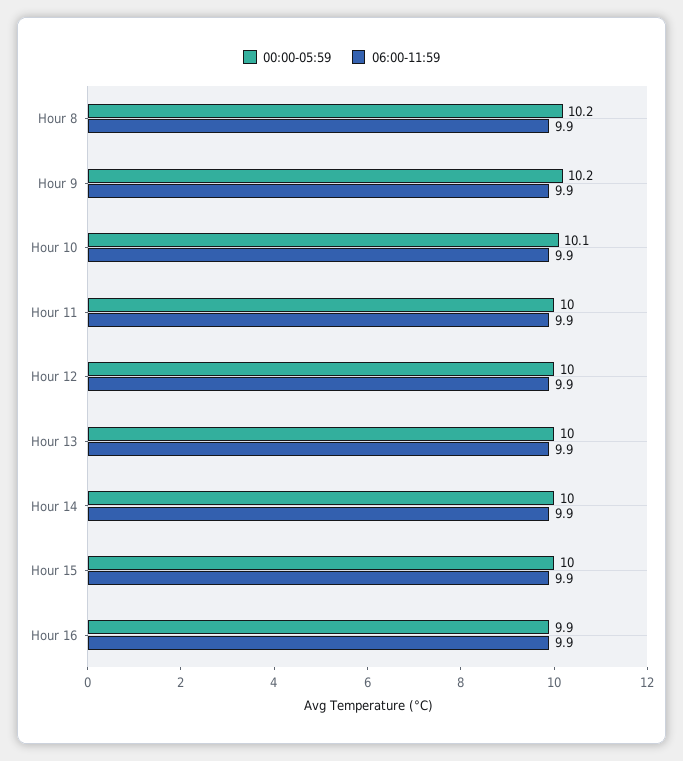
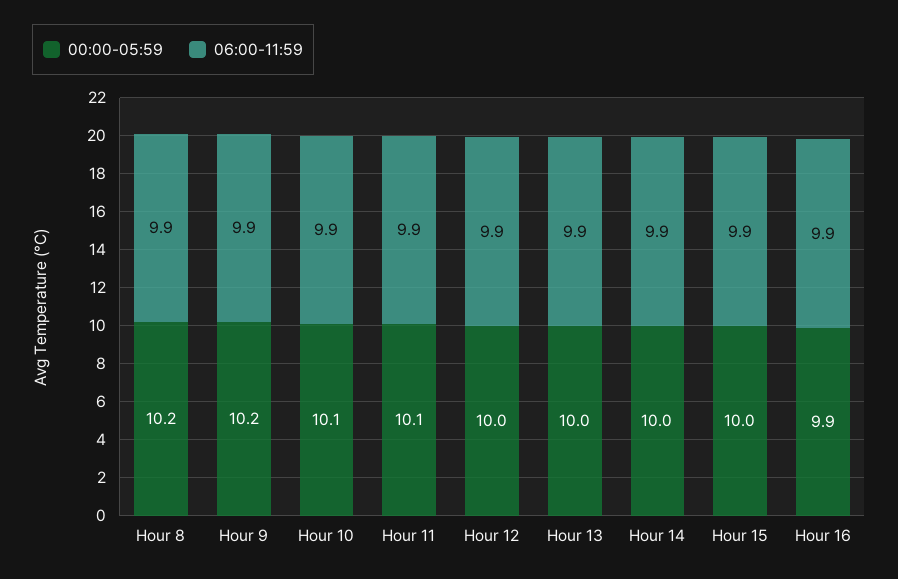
00:00-05:59, Hour 11: 10 -> 10.1

